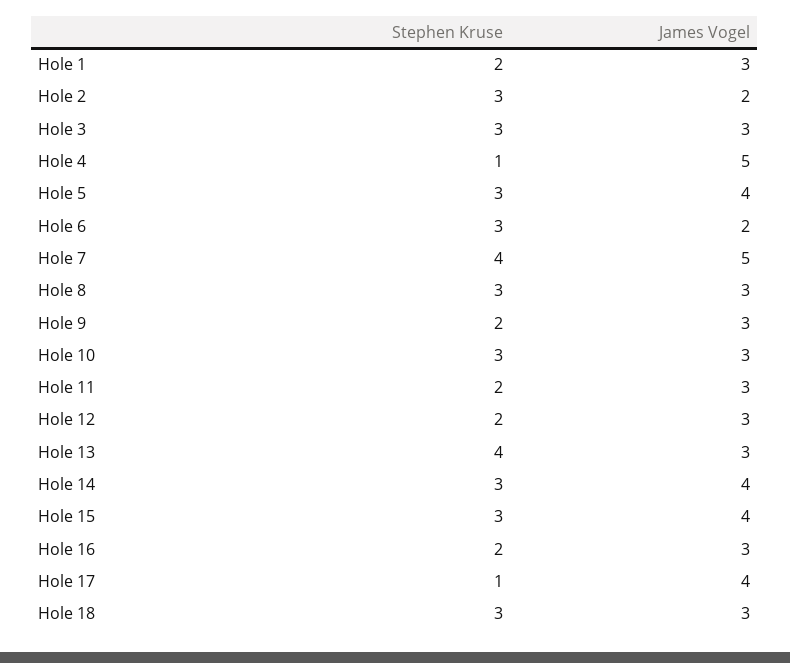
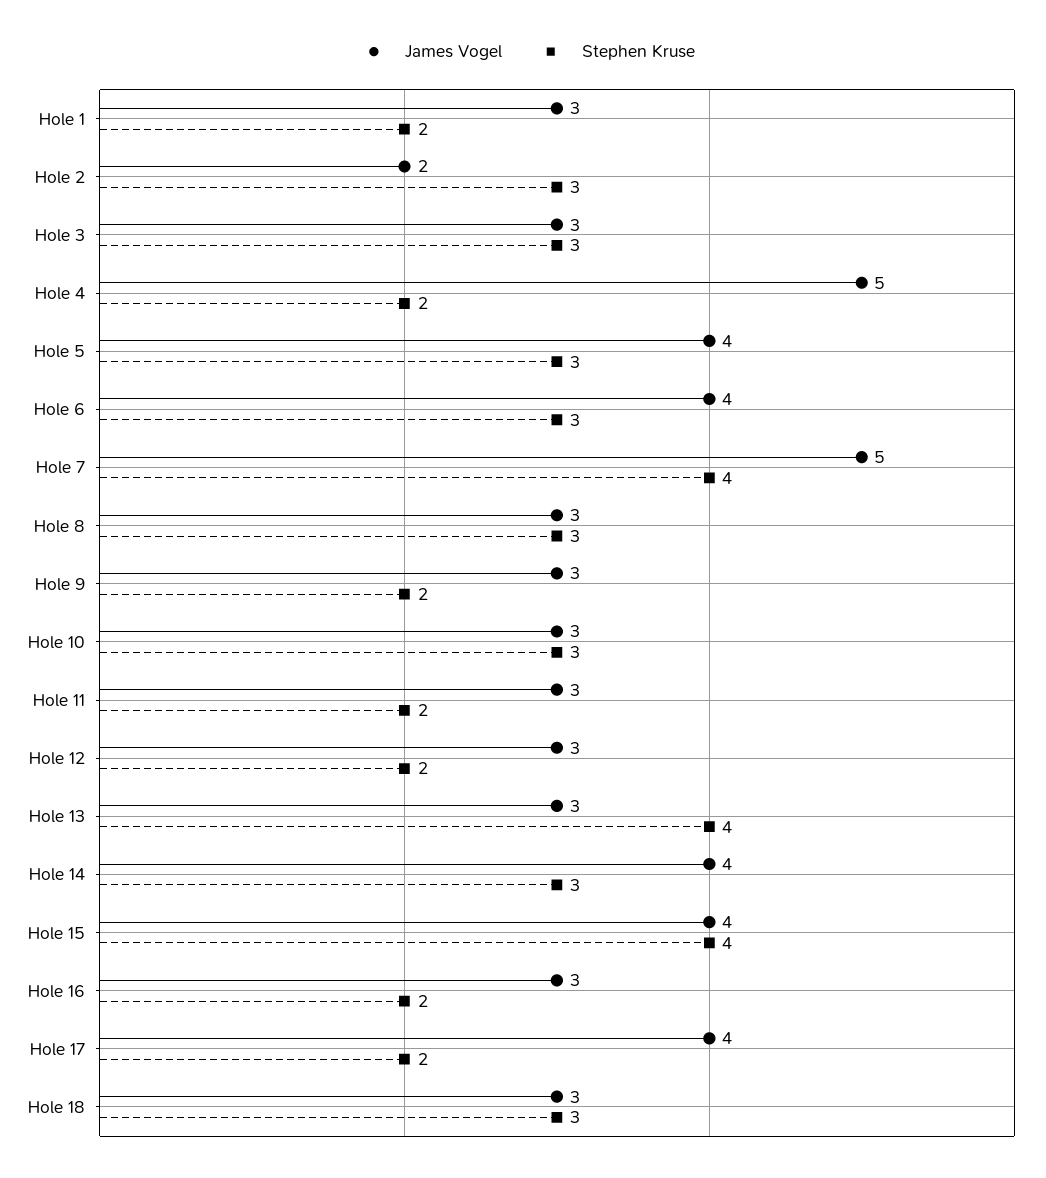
Stephen Kruse, Hole 4: 1 -> 2
James Vogel, Hole 6: 2 -> 4
Stephen Kruse, Hole 15: 3 -> 4
Stephen Kruse, Hole 17: 1 -> 2

